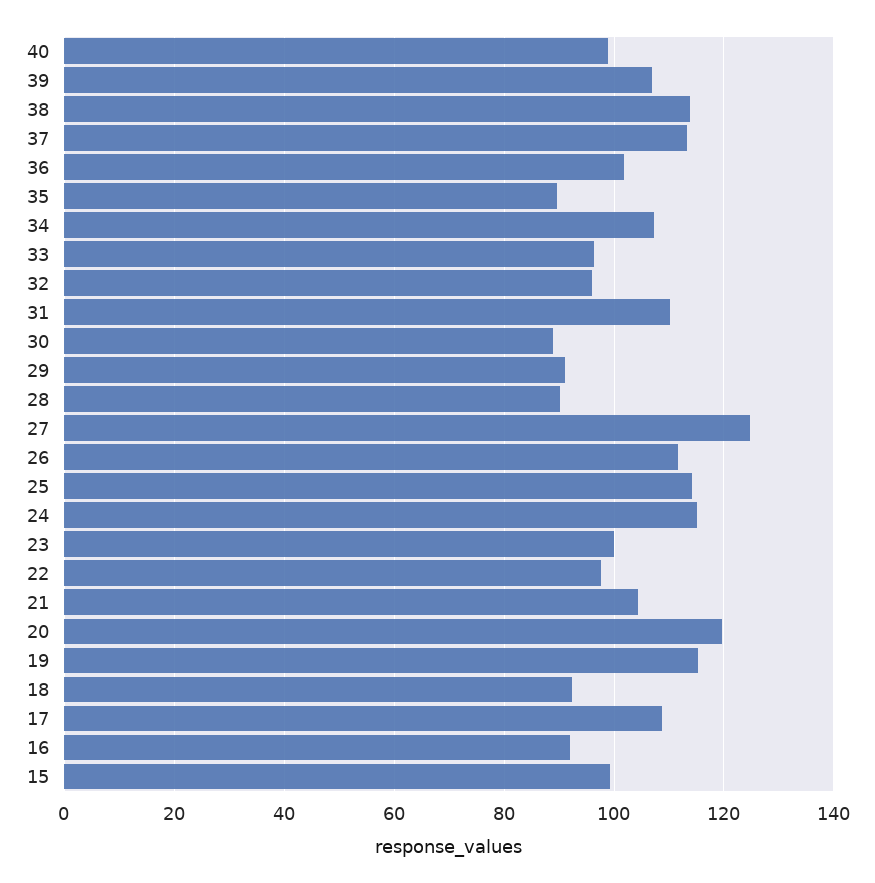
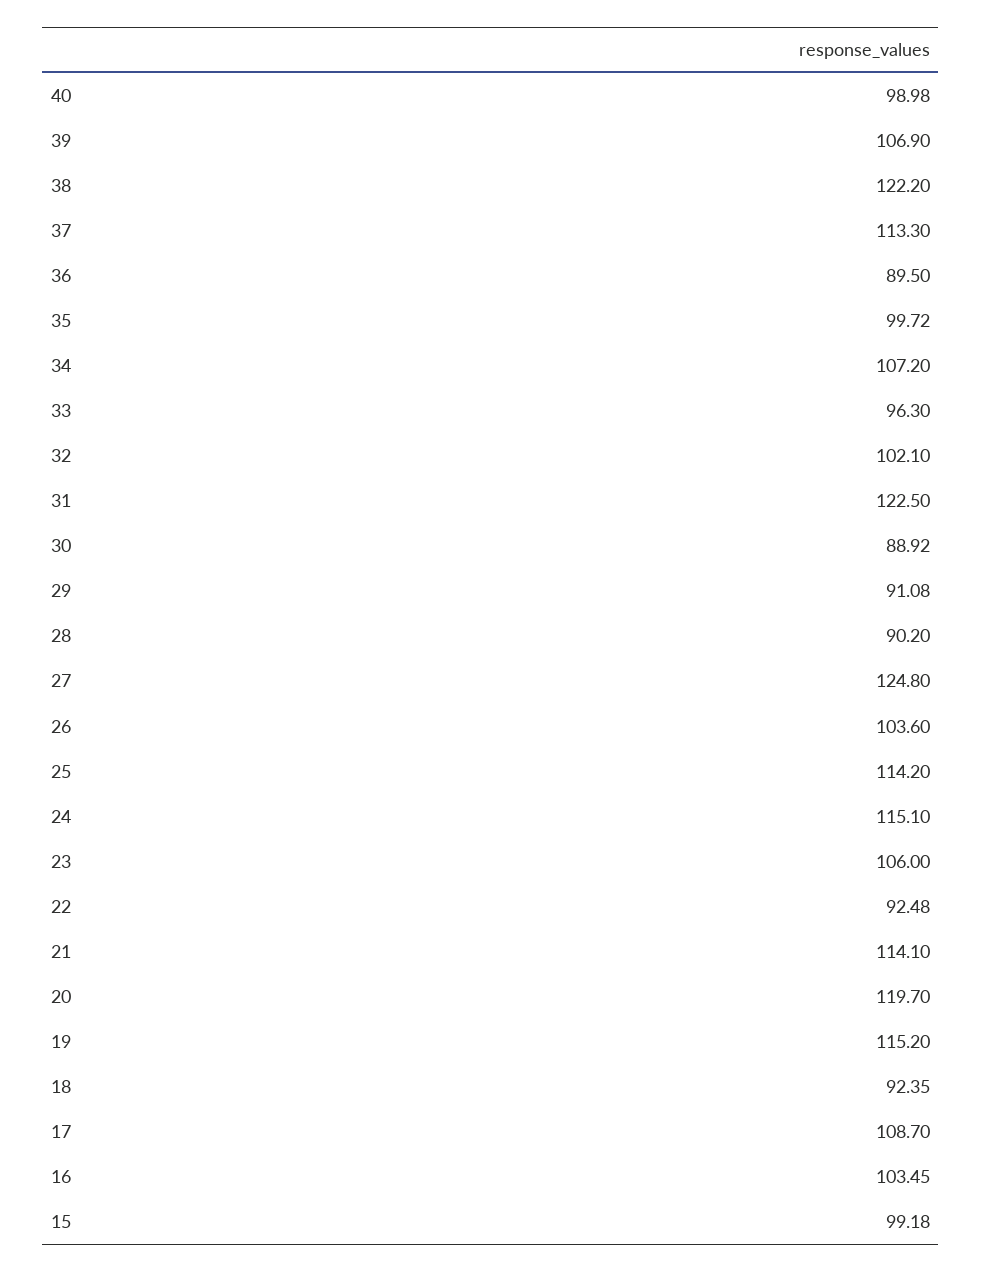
38: 114 -> 122.2
36: 102 -> 89.5
35: 90 -> 99.72
32: 96 -> 102.1
31: 110 -> 122.5
26: 112 -> 103.6
23: 100 -> 106
22: 98 -> 92.48
21: 104 -> 114.1
16: 92 -> 103.45

